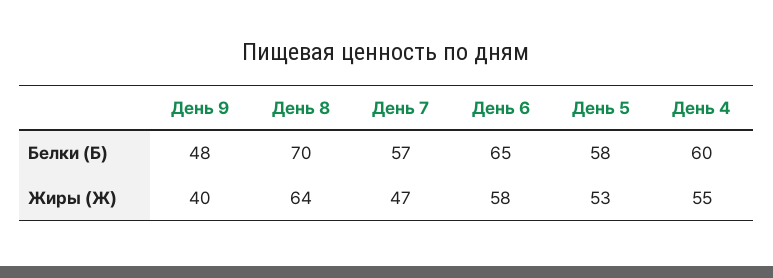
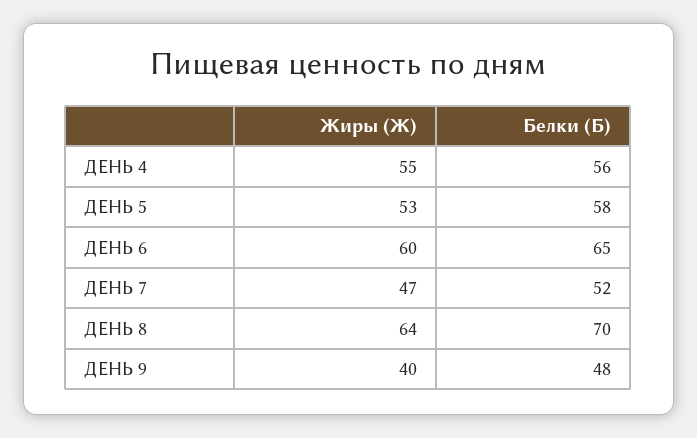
День 7, Белки (Б): 57 -> 52
День 4, Белки (Б): 60 -> 56
День 6, Жиры (Ж): 58 -> 60

